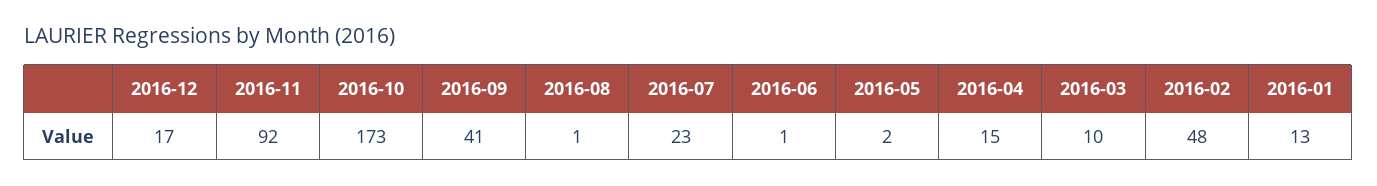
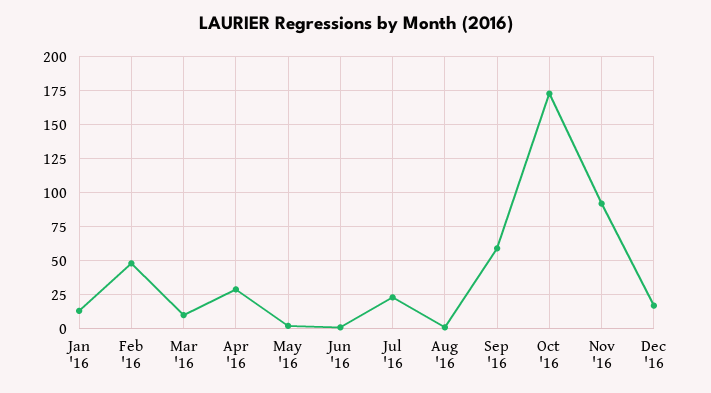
2016-09: 41 -> 60
2016-04: 15 -> 30

